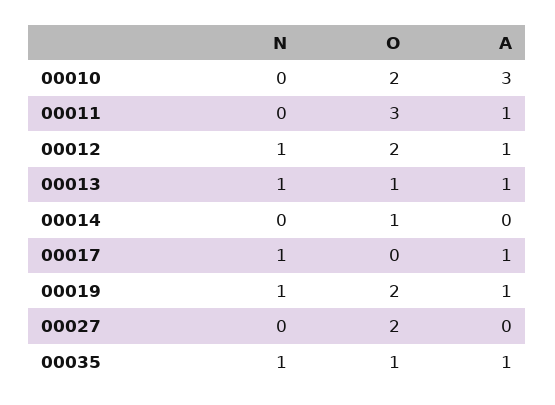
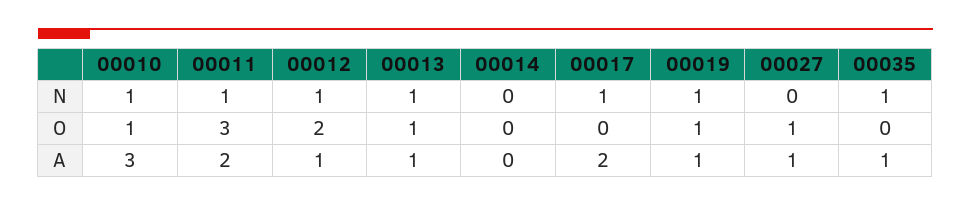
N, 00010: 0 -> 1
O, 00010: 2 -> 1
N, 00011: 0 -> 1
A, 00011: 1 -> 2
O, 00014: 1 -> 0
A, 00017: 1 -> 2
O, 00019: 2 -> 1
O, 00027: 2 -> 1
A, 00027: 0 -> 1
O, 00035: 1 -> 0

